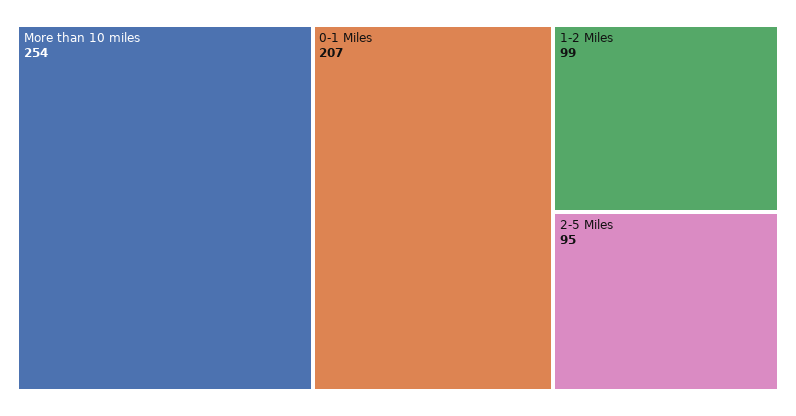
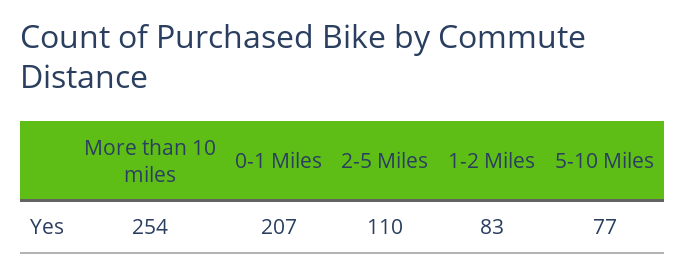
1-2 Miles: 99 -> 83
2-5 Miles: 95 -> 110
5-10 Miles: none -> 77

